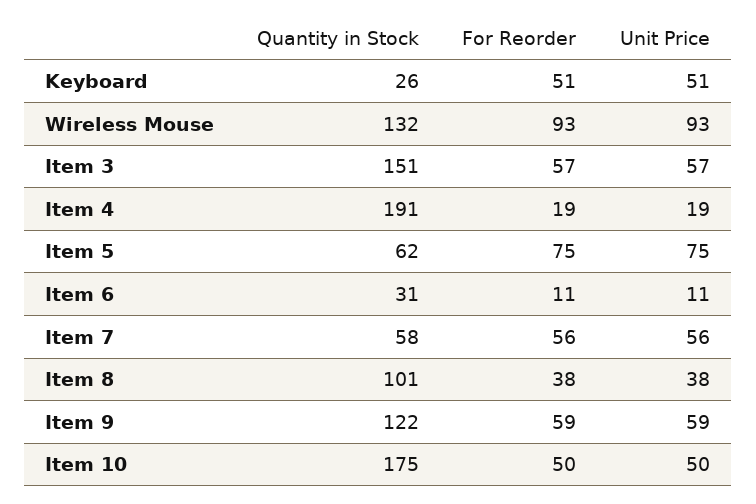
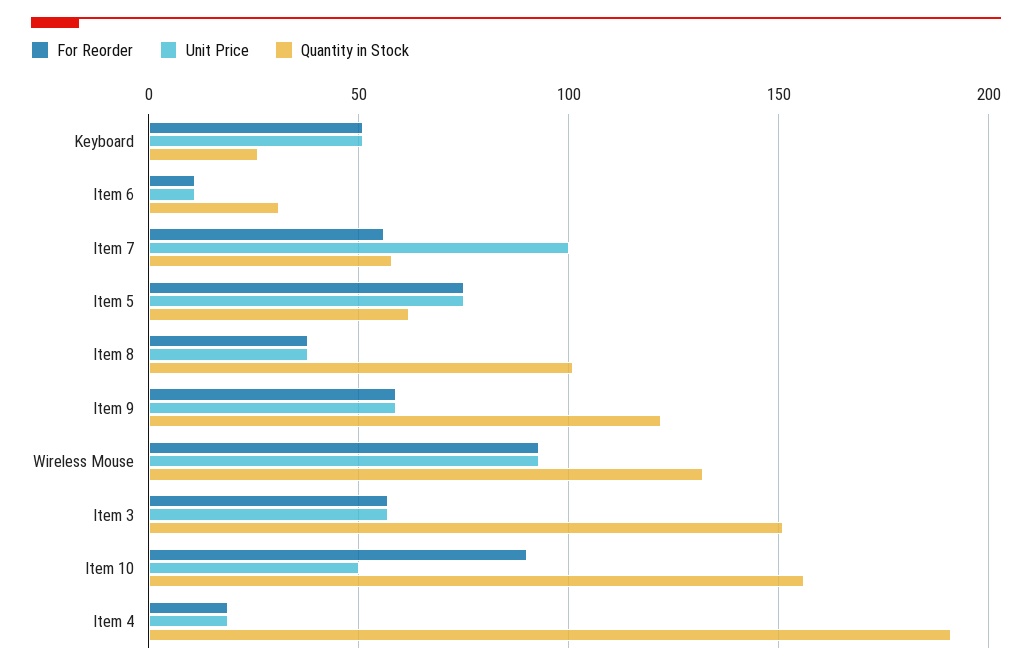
Unit Price, Item 7: 56 -> 100
Quantity in Stock, Item 10: 175 -> 155
For Reorder, Item 10: 50 -> 90

